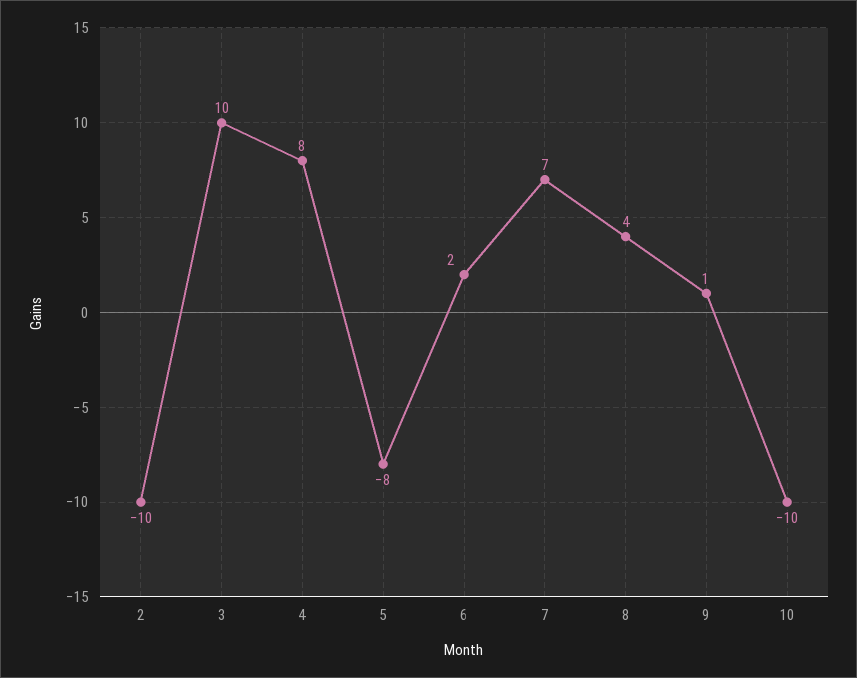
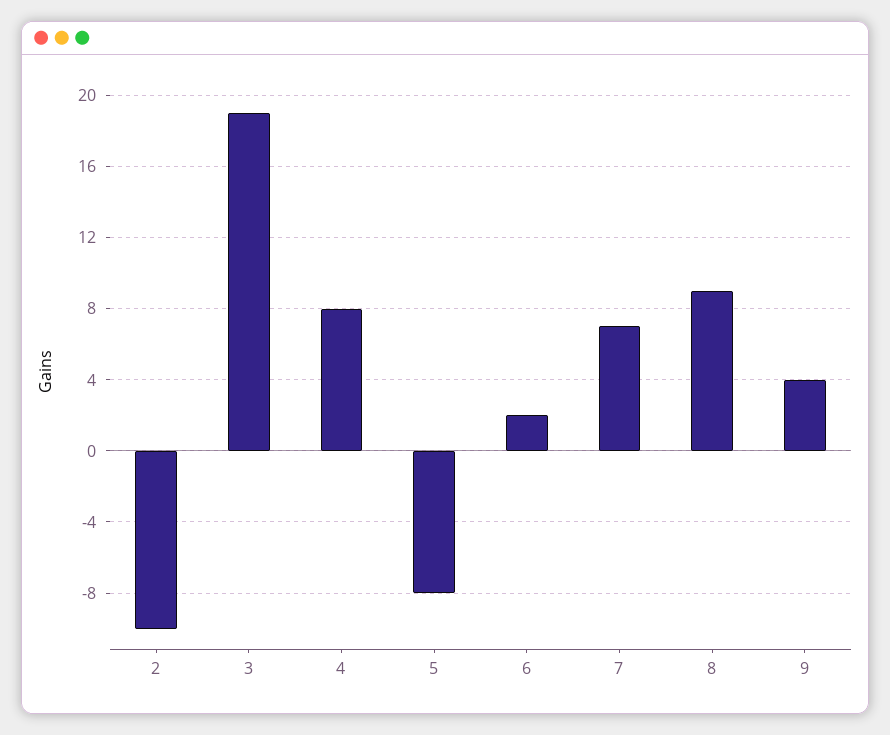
3: 10 -> 19
8: 4 -> 9
9: 1 -> 4
10: -10 -> none

